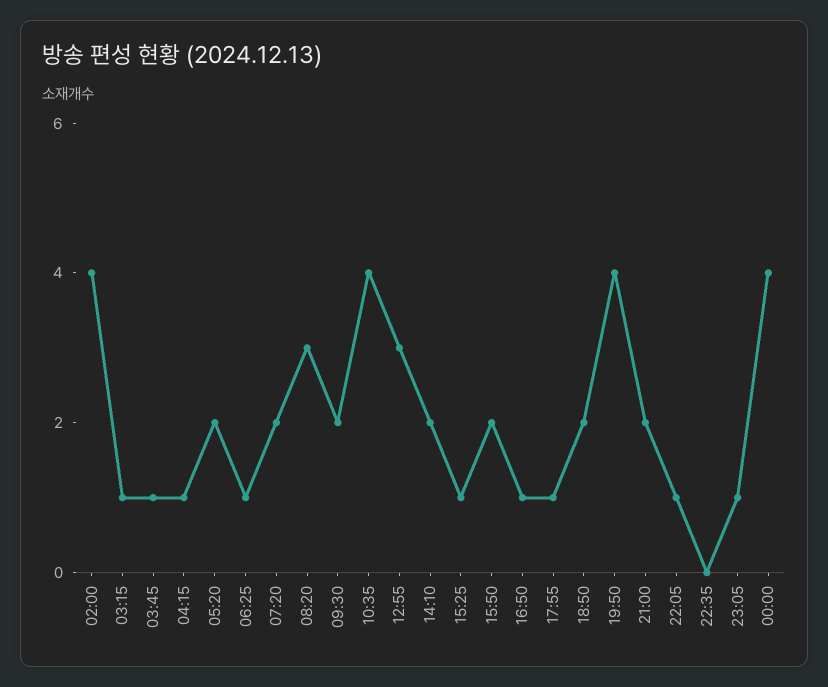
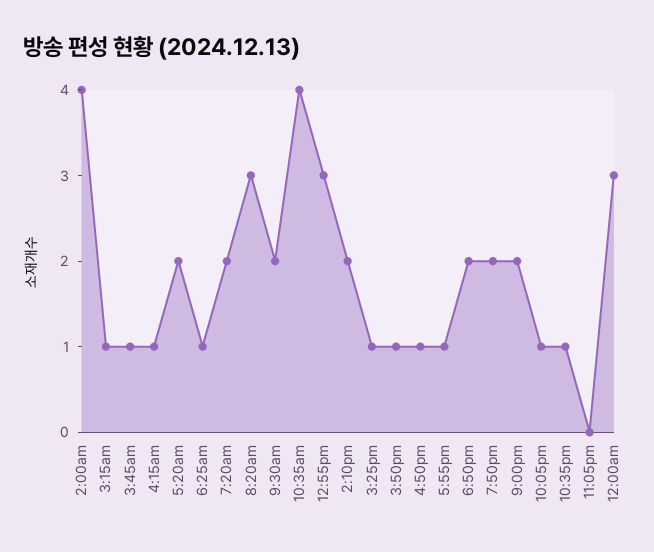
15:50: 2 -> 1
19:50: 4 -> 2
22:35: 0 -> 1
23:05: 1 -> 0
00:00: 4 -> 3

